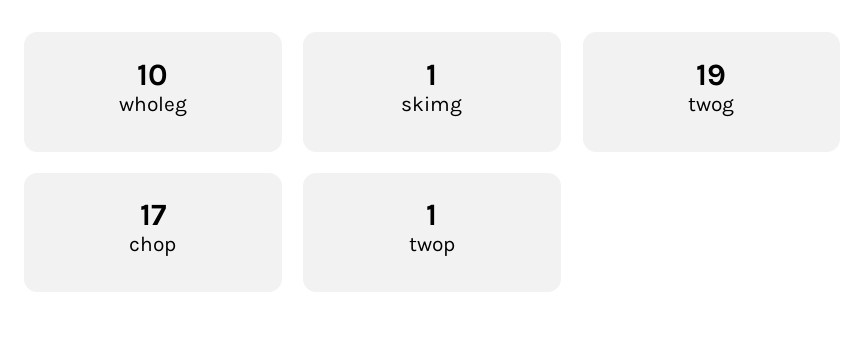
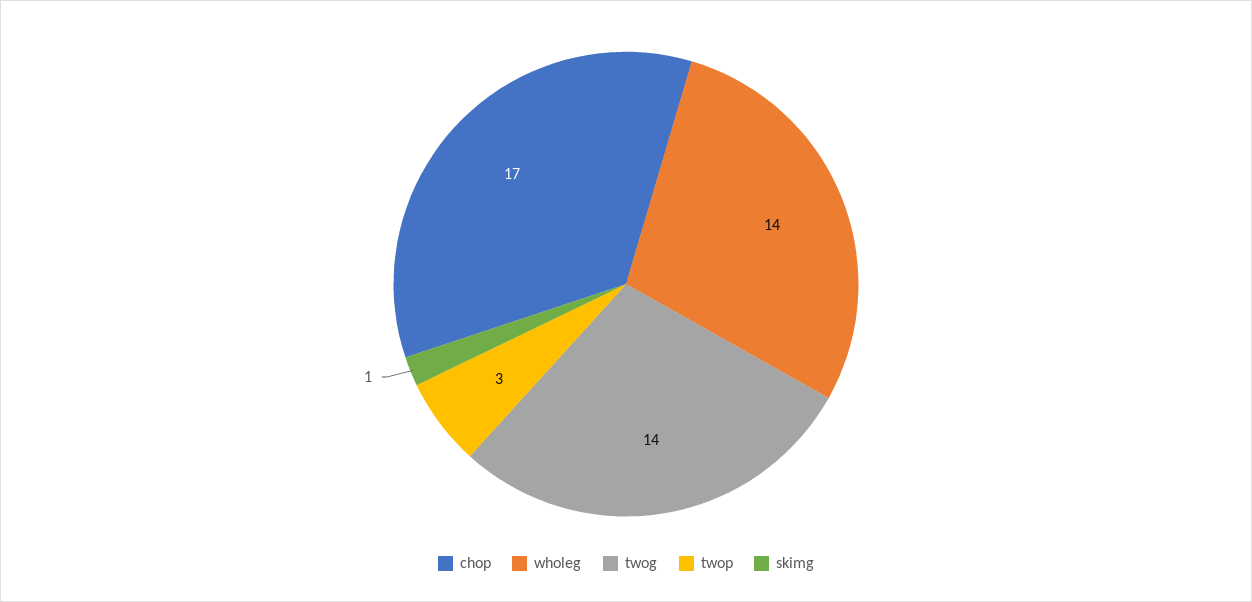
wholeg: 10 -> 14
twog: 19 -> 14
twop: 1 -> 3

